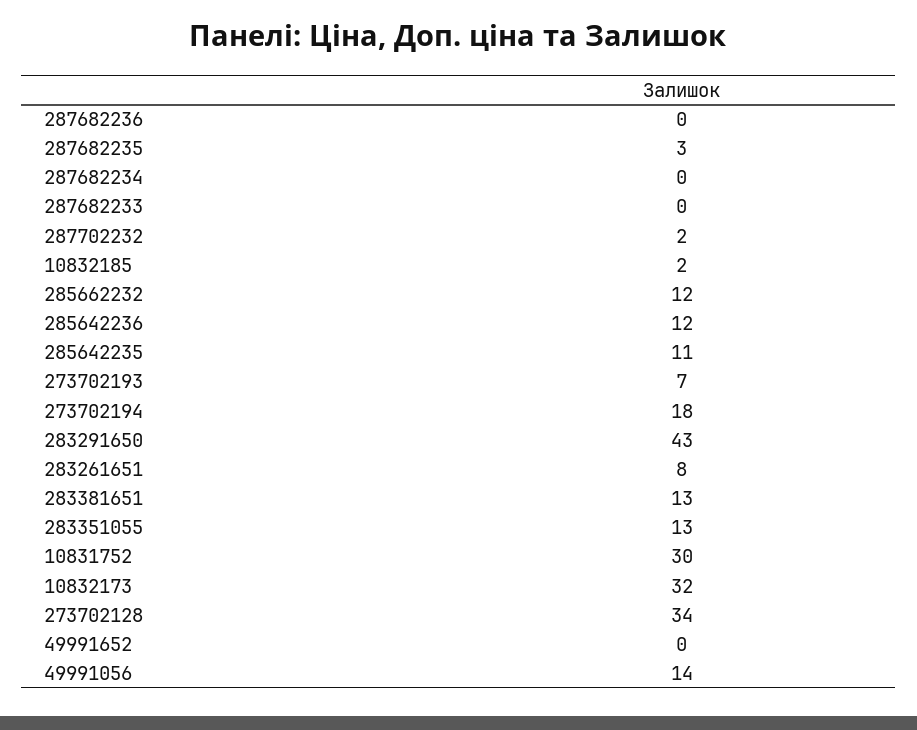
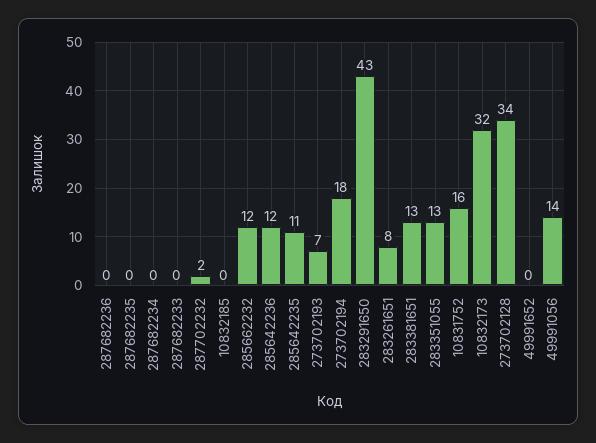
287682235: 3 -> 0
10832185: 2 -> 0
10831752: 30 -> 16

